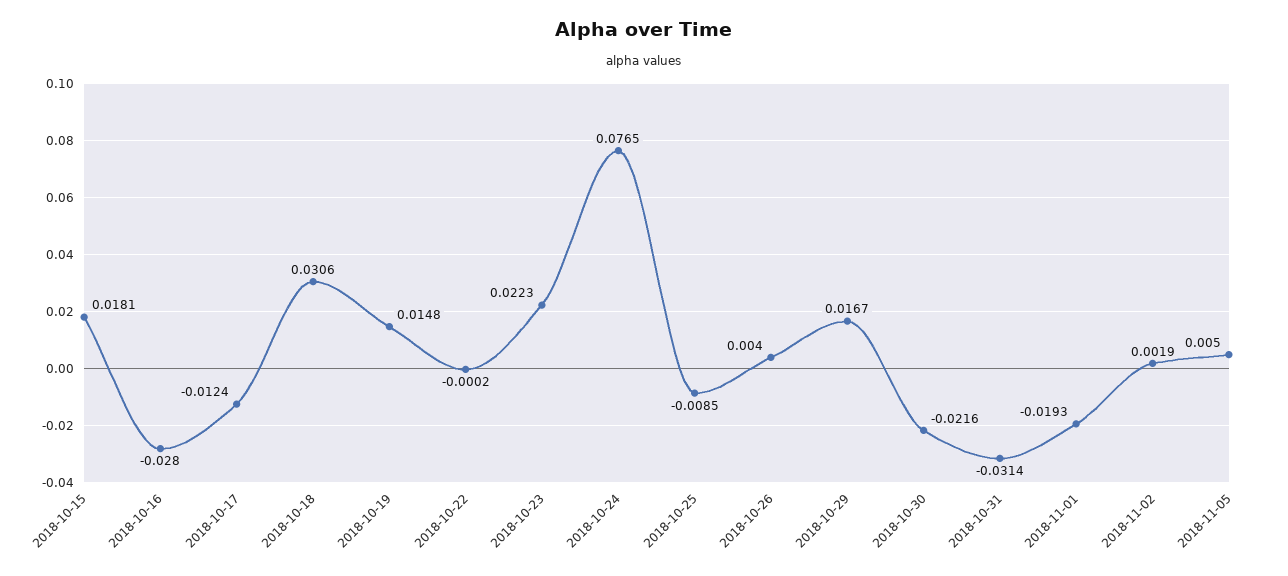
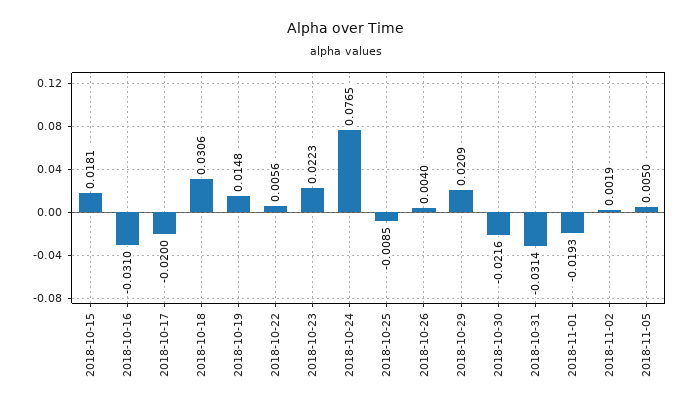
2018-10-16: -0.028 -> -0.031
2018-10-17: -0.0124 -> -0.02
2018-10-22: -0.0002 -> 0.0056
2018-10-29: 0.0167 -> 0.0209

